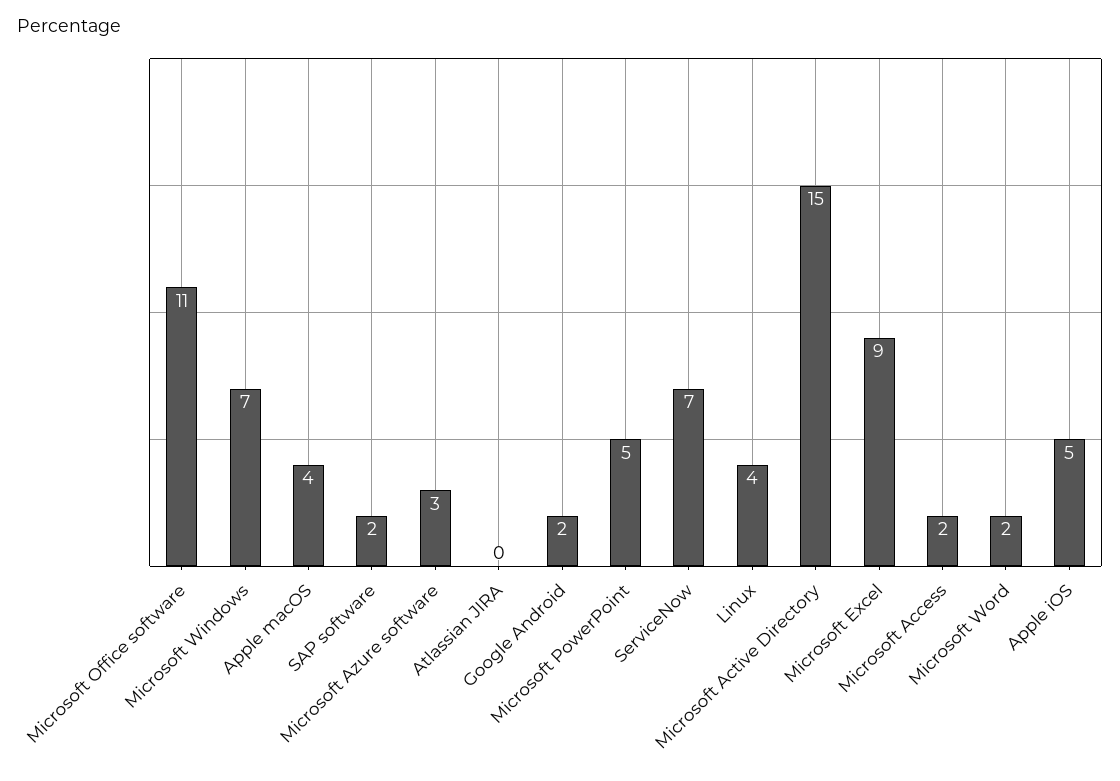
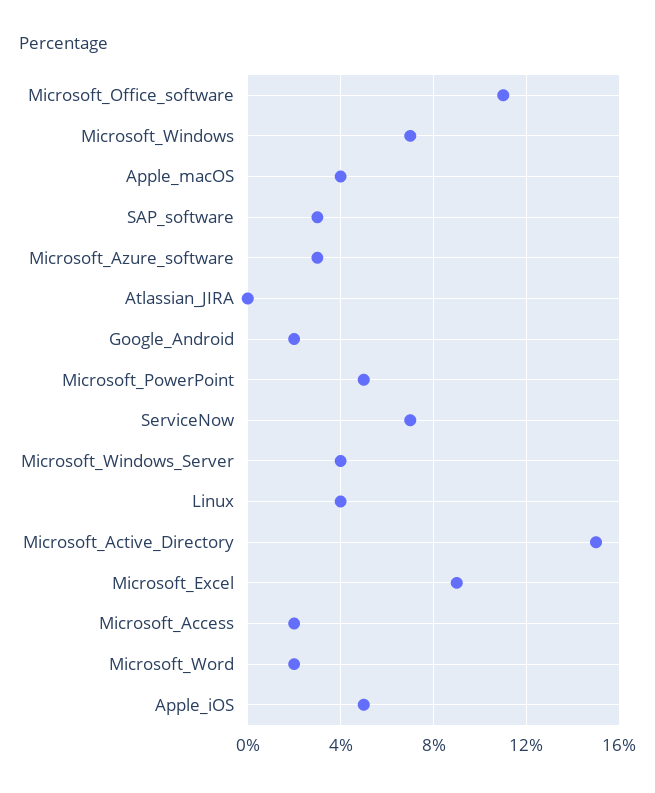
SAP software: 2 -> 3
Microsoft_Windows_Server: none -> 4

